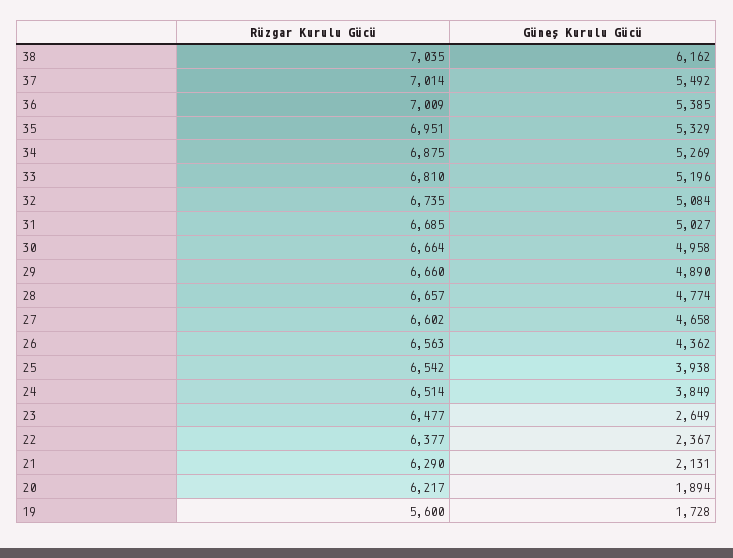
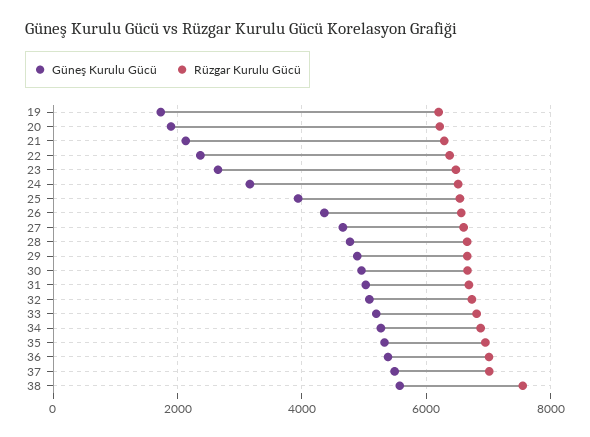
Rüzgar Kurulu Gücü, 38: 7035 -> 7600
Güneş Kurulu Gücü, 38: 6162 -> 5600
Güneş Kurulu Gücü, 24: 3849 -> 3200
Rüzgar Kurulu Gücü, 19: 5600 -> 6200

